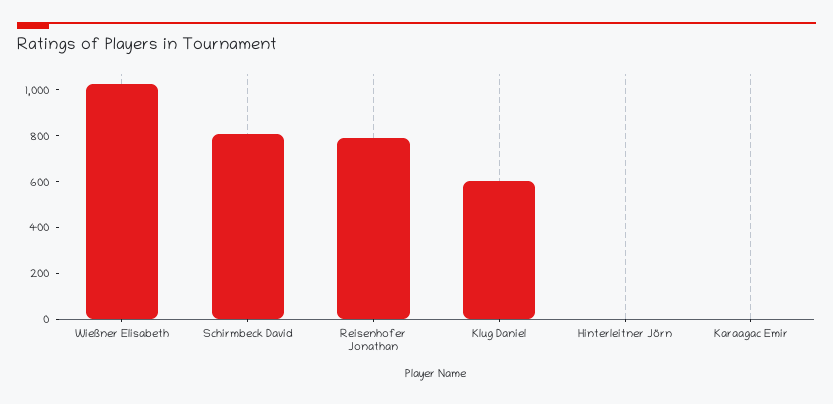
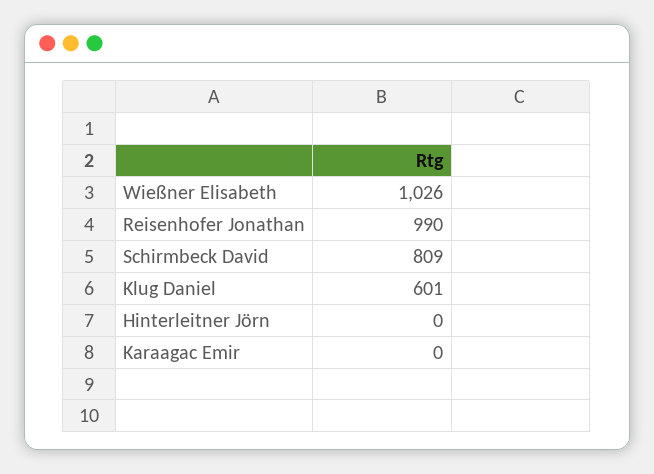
Reisenhofer Jonathan: 800 -> 990

